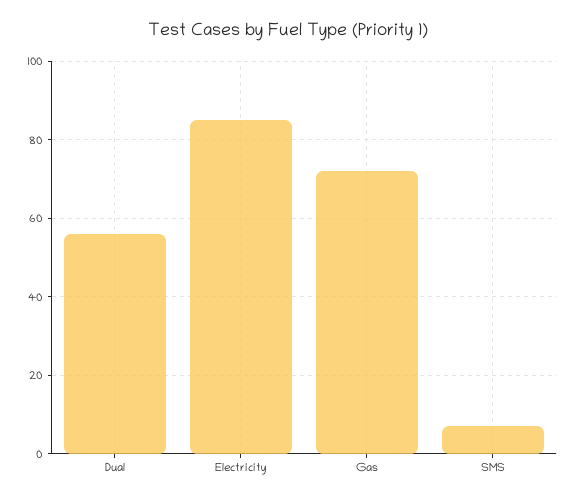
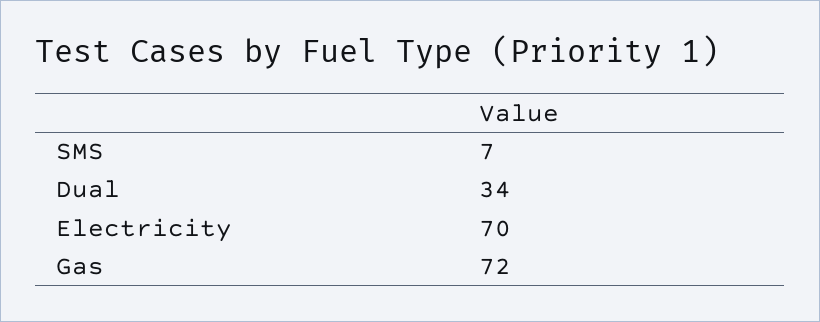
Dual: 55 -> 34
Electricity: 85 -> 70

